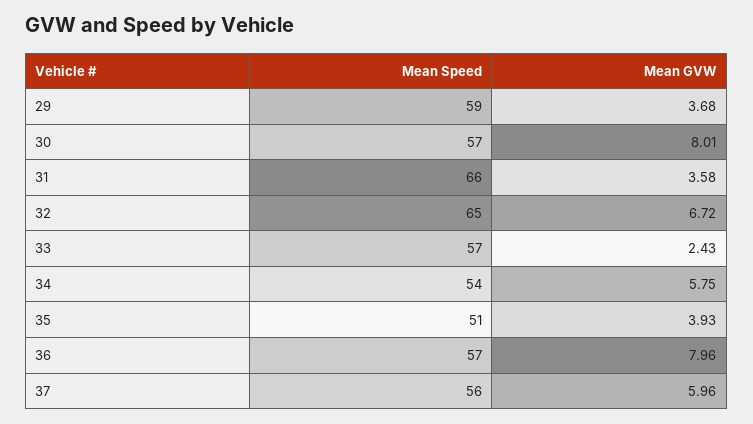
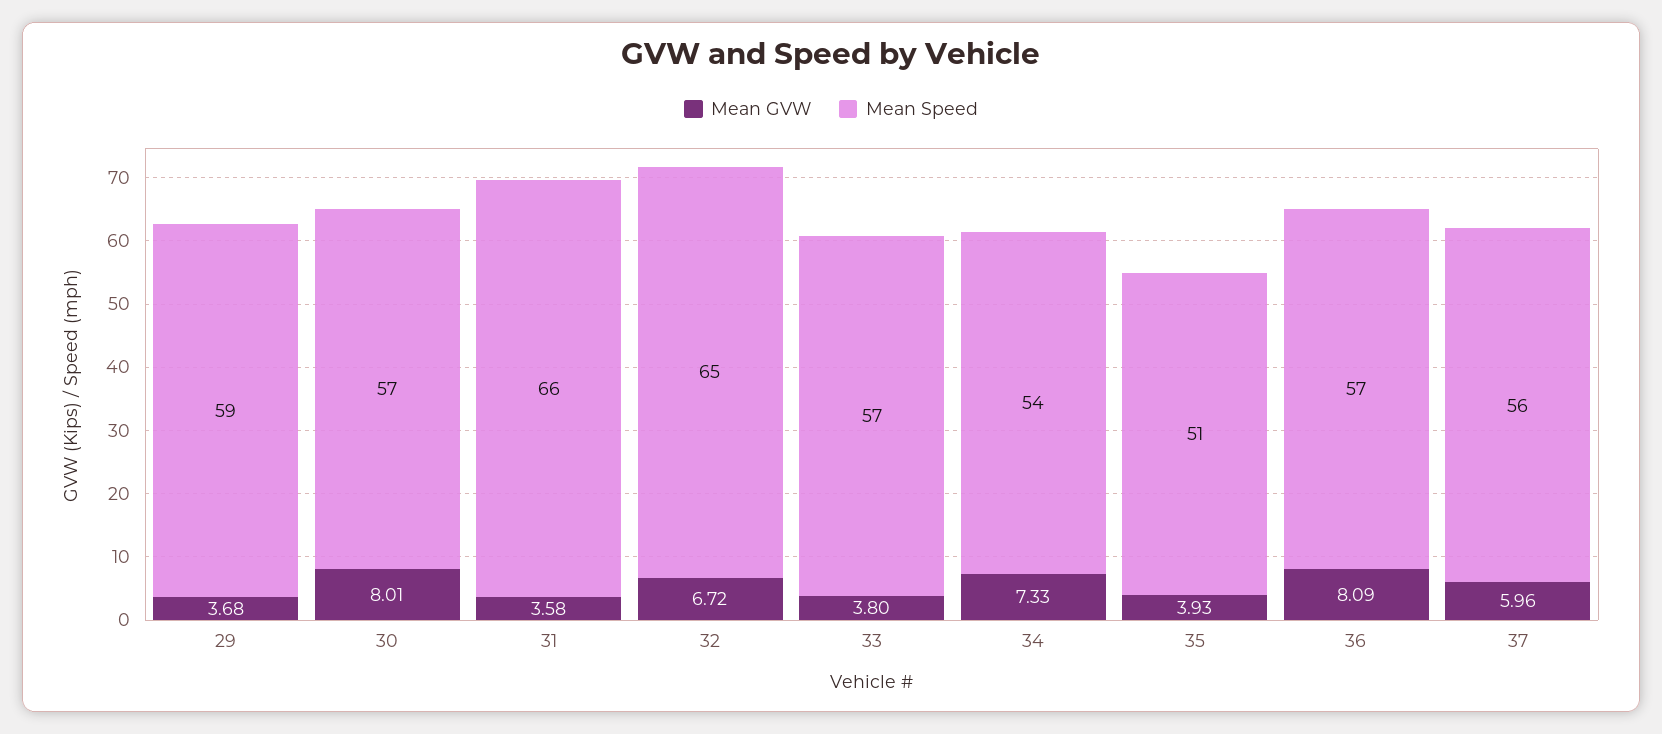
Mean GVW, 33: 2.43 -> 3.8
Mean GVW, 34: 5.75 -> 7.33
Mean GVW, 36: 7.96 -> 8.09

